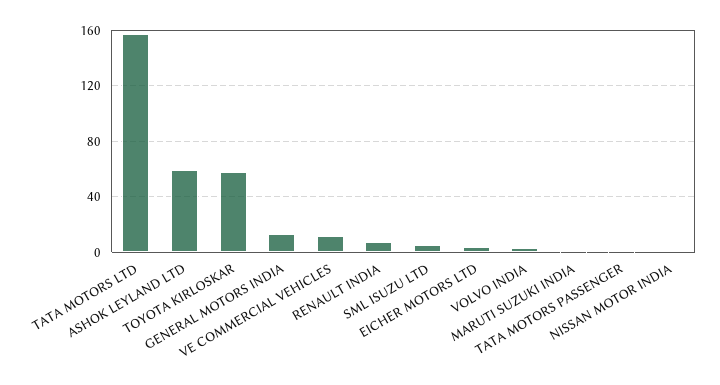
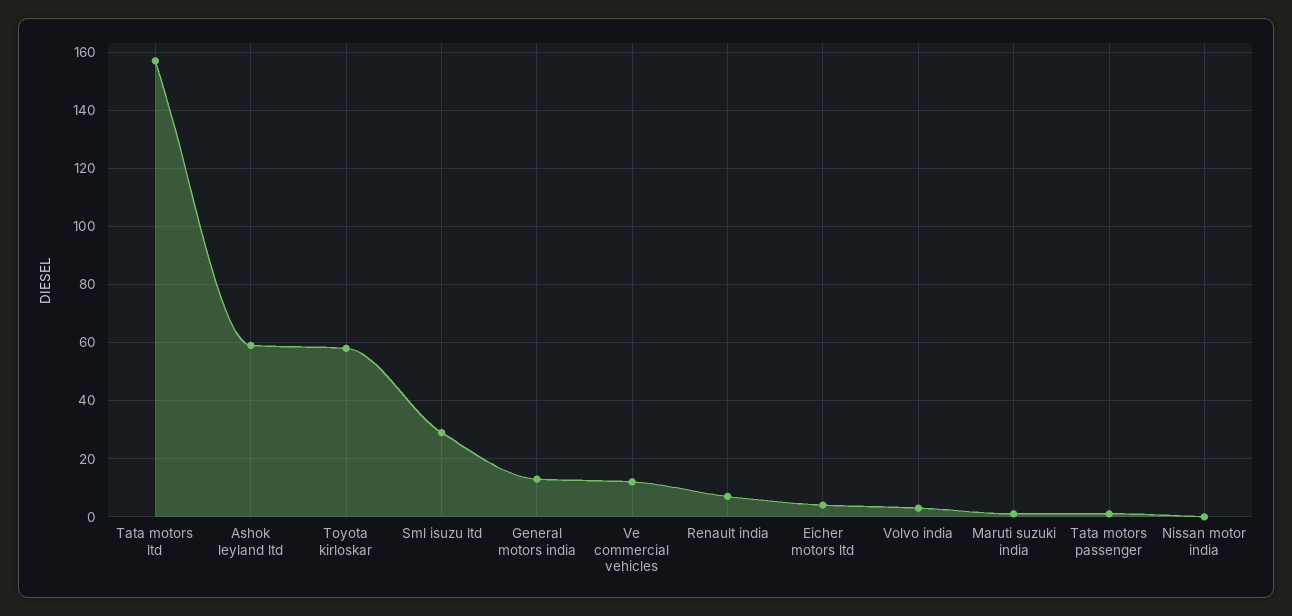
SML ISUZU LTD: 5 -> 30

